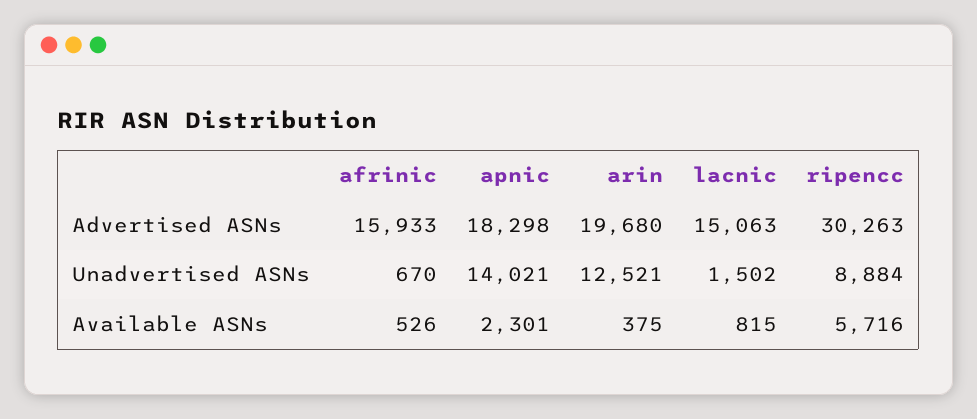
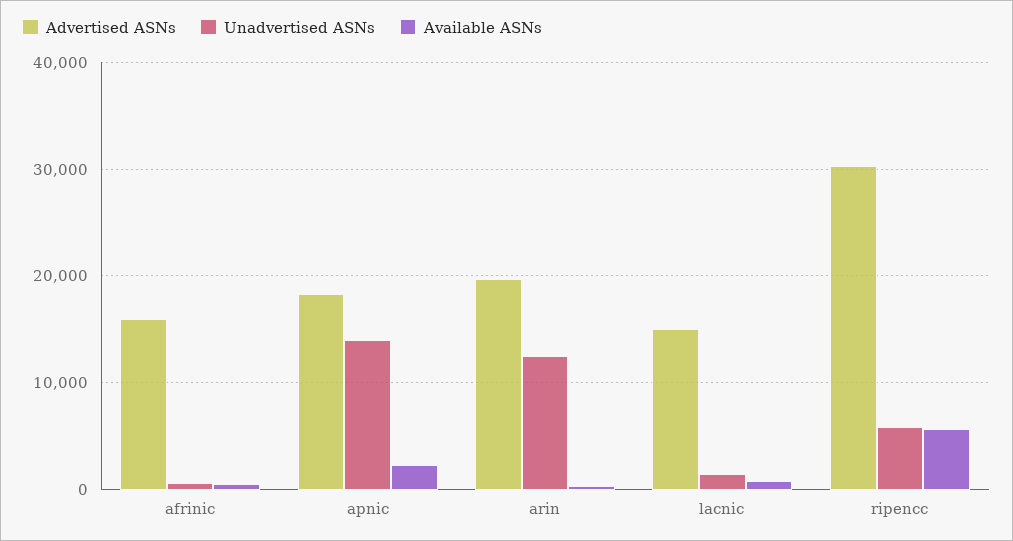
Unadvertised ASNs, ripencc: 8884 -> 6000

